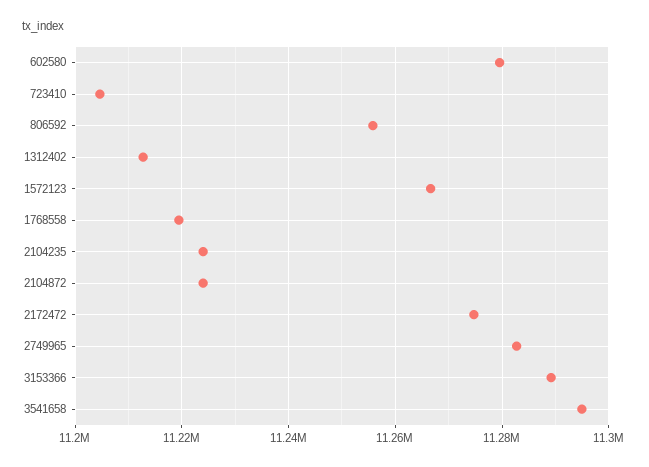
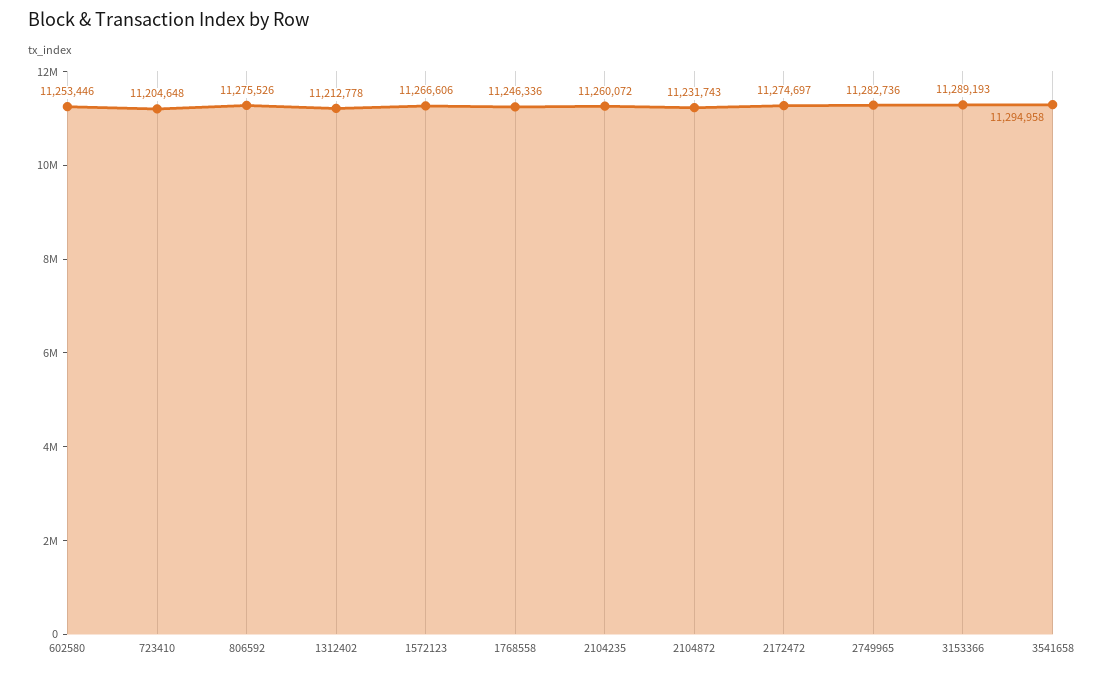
602580: 11280000 -> 11253446
806592: 11256000 -> 11275526
1768558: 11220000 -> 11246336
2104235: 11224000 -> 11260072
2104872: 11224000 -> 11231743

